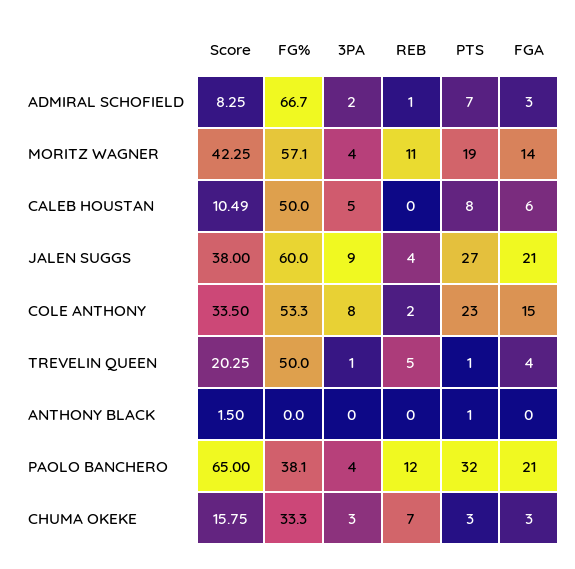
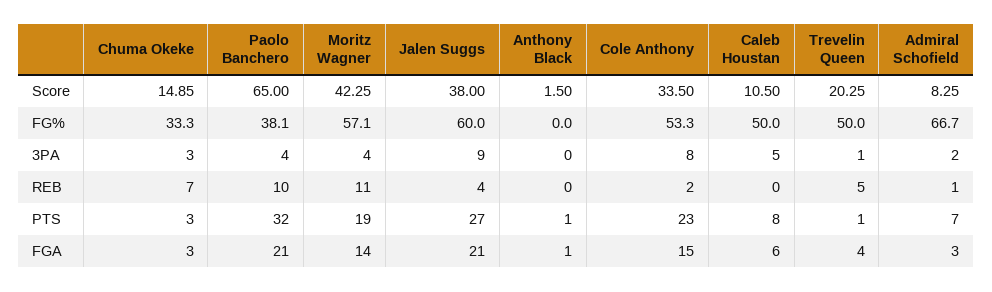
Score, CALEB HOUSTAN: 10.49 -> 10.5
FGA, ANTHONY BLACK: 0 -> 1
REB, PAOLO BANCHERO: 12 -> 10
Score, CHUMA OKEKE: 15.75 -> 14.85

